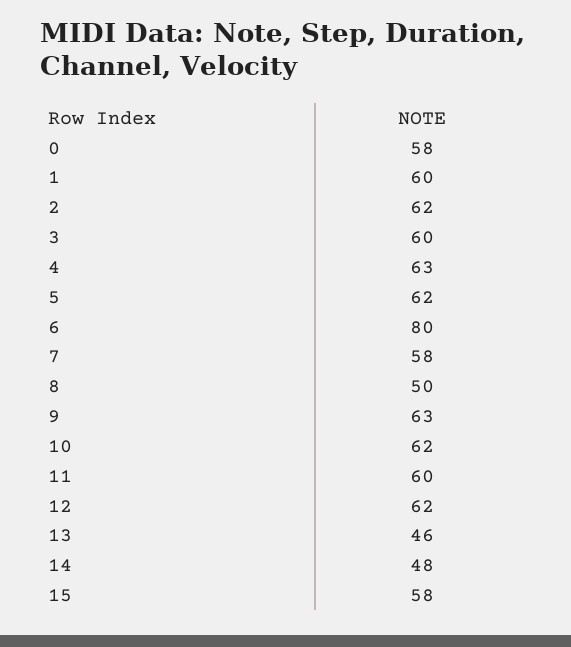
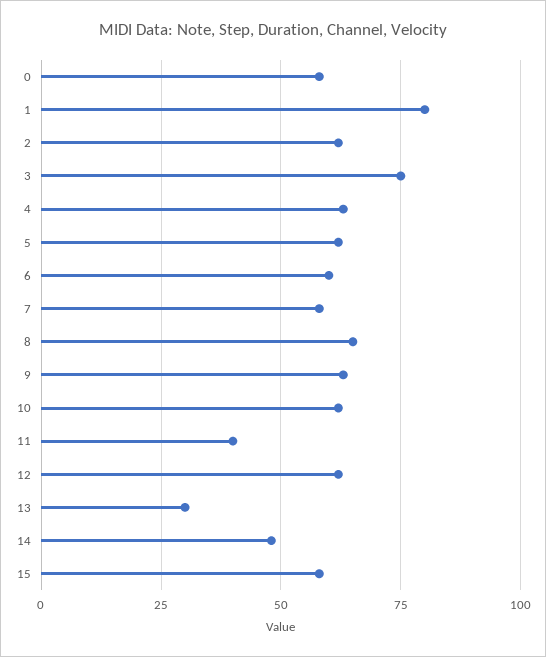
1: 60 -> 80
3: 60 -> 75
6: 80 -> 60
8: 50 -> 65
11: 60 -> 40
13: 46 -> 30

